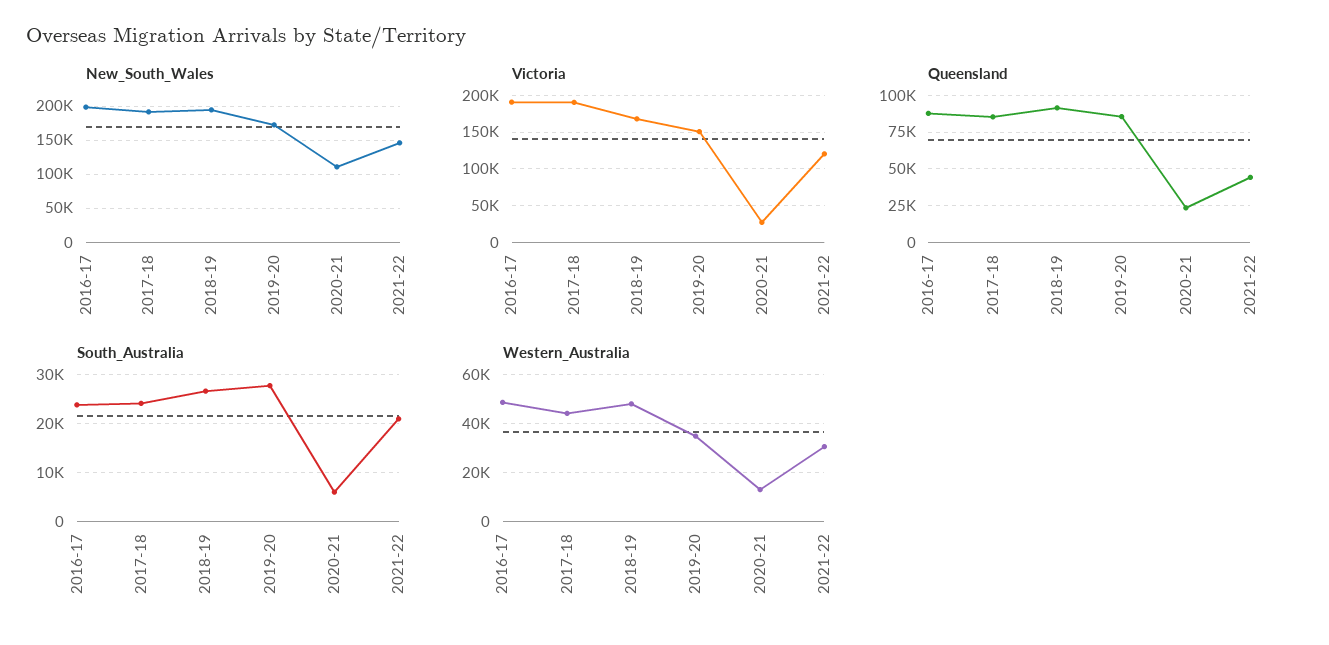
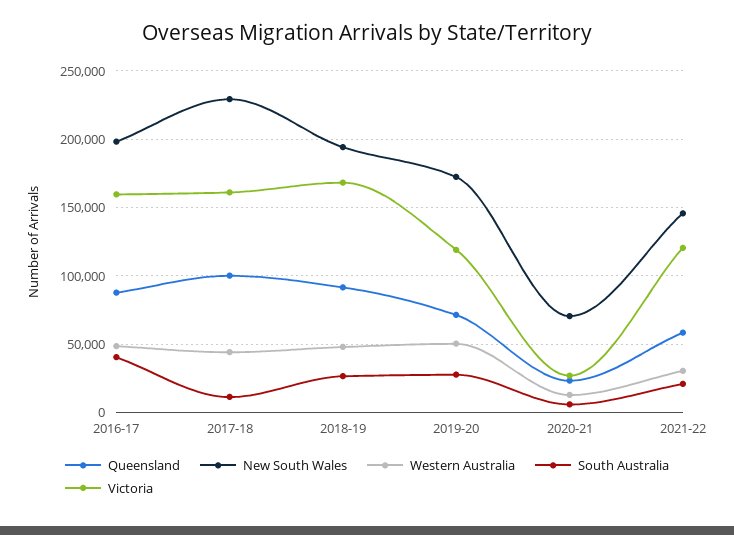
New_South_Wales, 2017-18: 190000 -> 230000
New_South_Wales, 2020-21: 110000 -> 70000
Victoria, 2016-17: 190000 -> 160000
Victoria, 2017-18: 190000 -> 160000
Victoria, 2019-20: 150000 -> 120000
Queensland, 2017-18: 85000 -> 100000
Queensland, 2019-20: 85000 -> 70000
Queensland, 2021-22: 45000 -> 60000
South_Australia, 2016-17: 24000 -> 40000
South_Australia, 2017-18: 24000 -> 10000
Western_Australia, 2019-20: 35000 -> 50000

